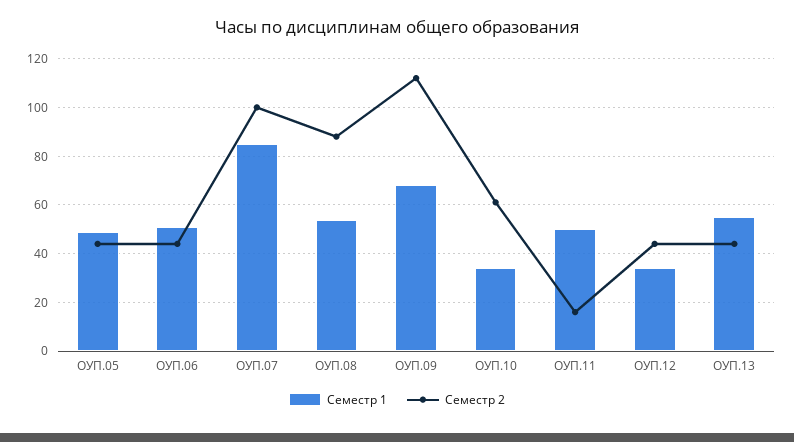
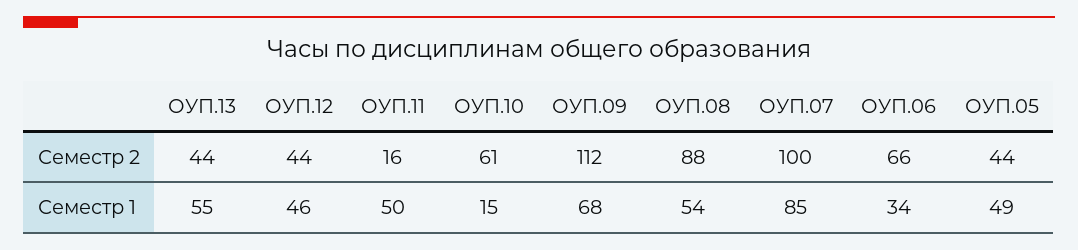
Семестр 1, ОУП.06: 50 -> 34
Семестр 2, ОУП.06: 45 -> 66
Семестр 1, ОУП.10: 35 -> 15
Семестр 1, ОУП.12: 35 -> 46

